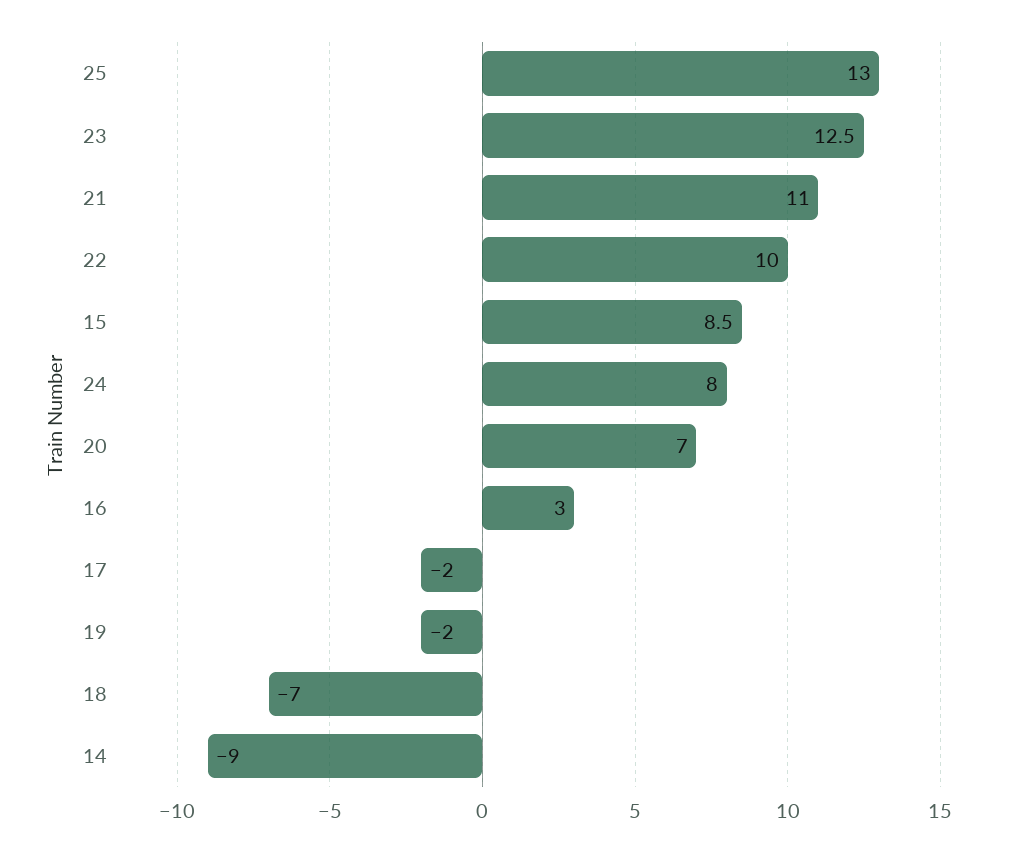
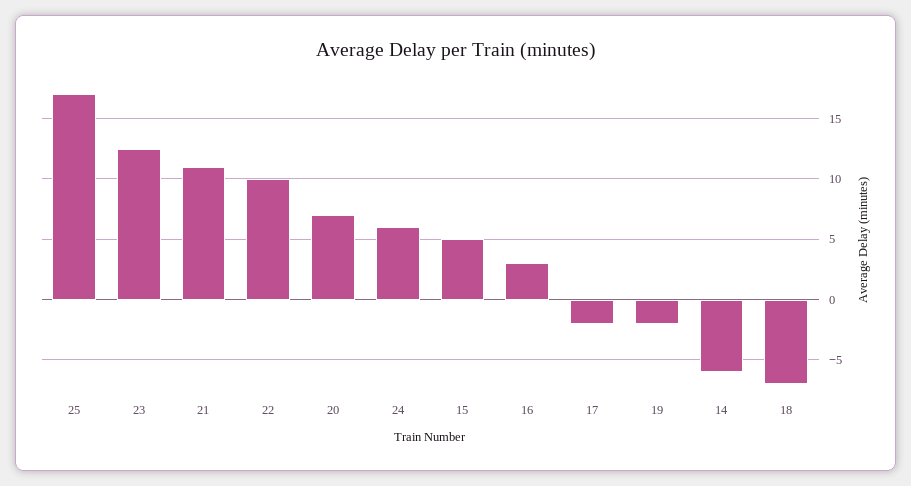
25: 13 -> 17
15: 8.5 -> 5
24: 8 -> 6
14: -9 -> -6

